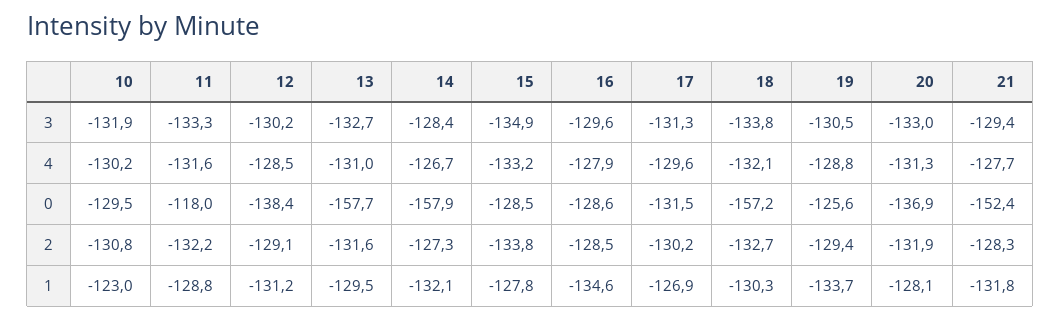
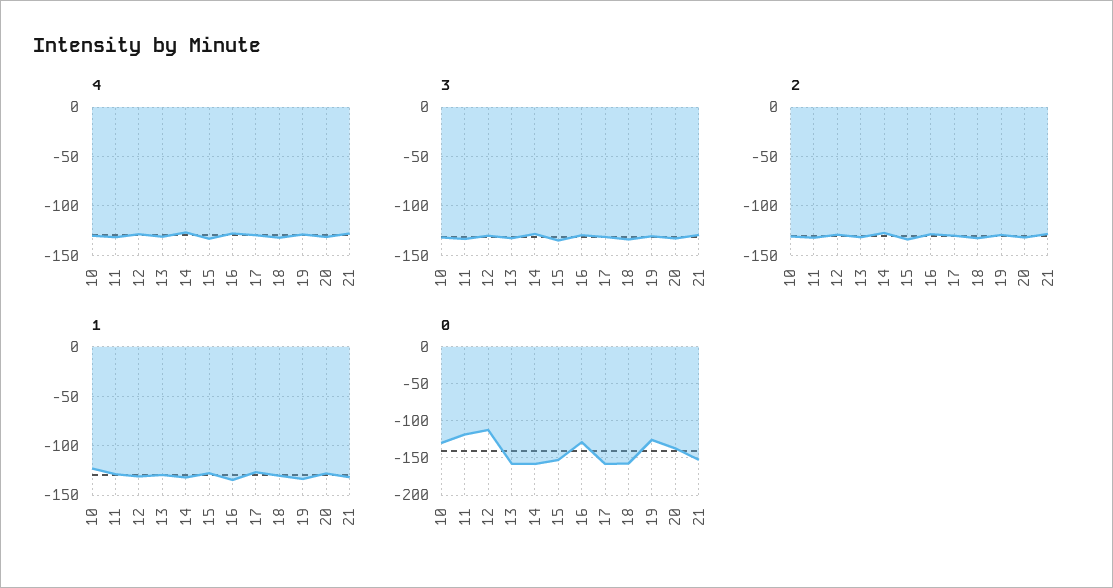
0, 12: -138.4 -> -110
0, 15: -128.5 -> -150
0, 17: -131.5 -> -160

